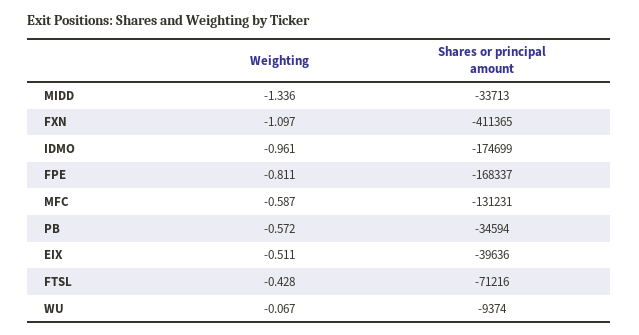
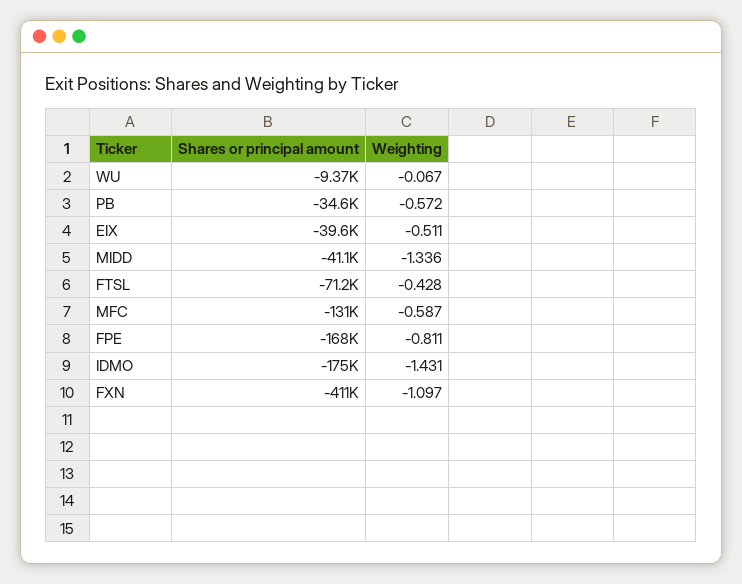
Shares or principal amount, MIDD: -33713 -> -41100
Weighting, IDMO: -0.961 -> -1.431

